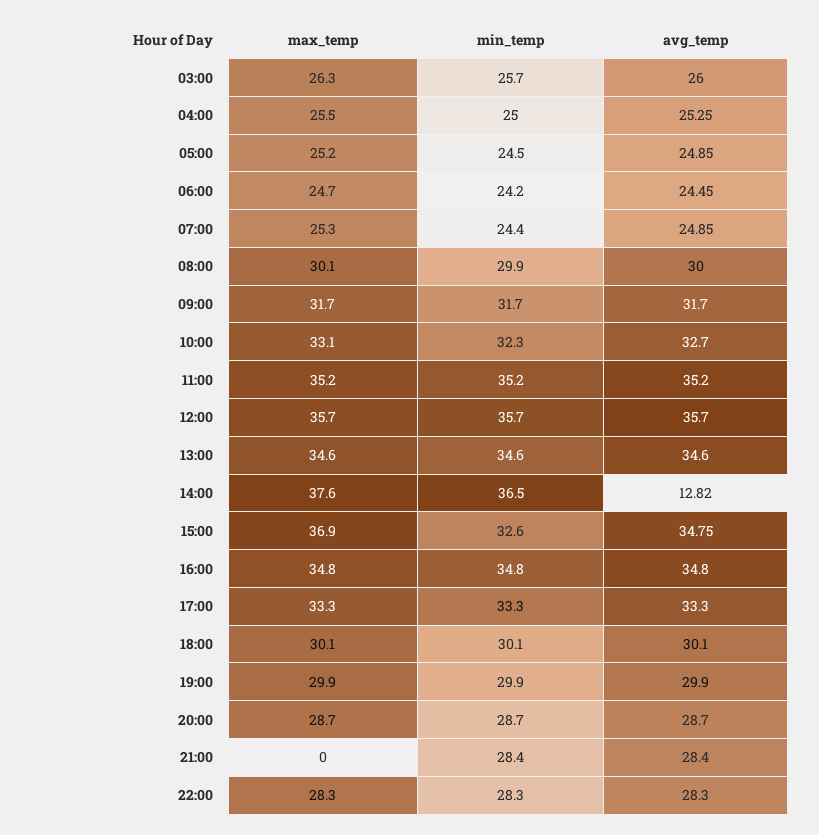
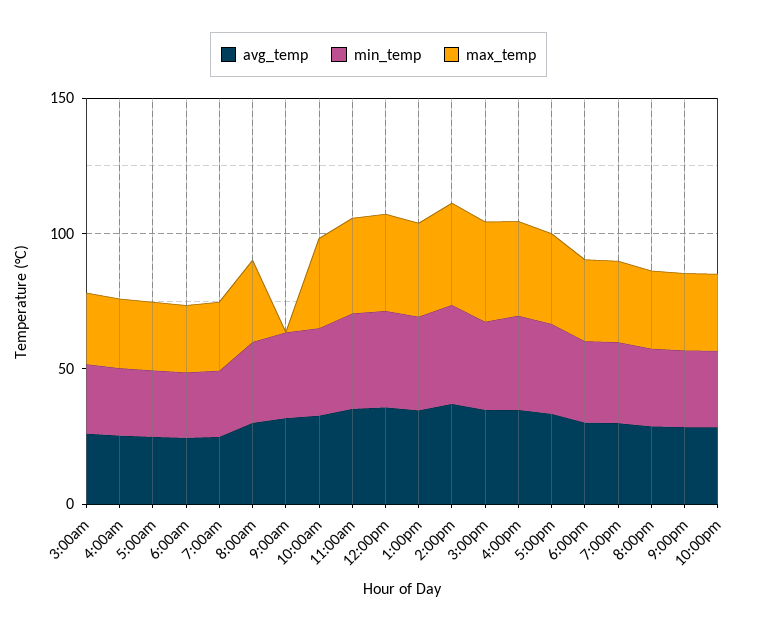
max_temp, 09:00: 31.7 -> 0
avg_temp, 14:00: 12.82 -> 40
max_temp, 21:00: 0 -> 30

